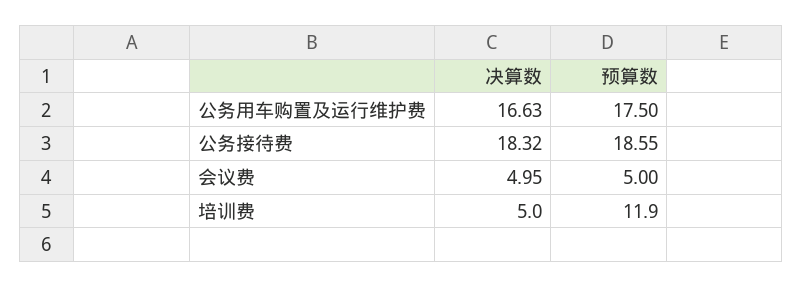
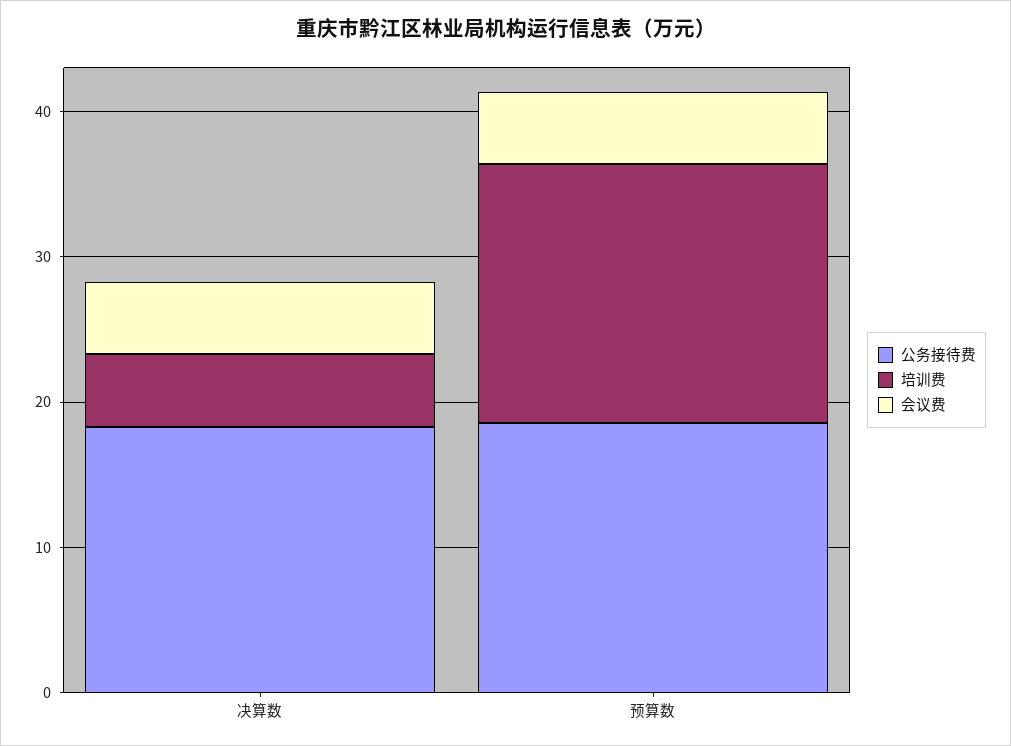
公务用车购置及运行维护费, 决算数: 16.63 -> none
公务用车购置及运行维护费, 预算数: 17.5 -> none
培训费, 预算数: 11.9 -> 18

